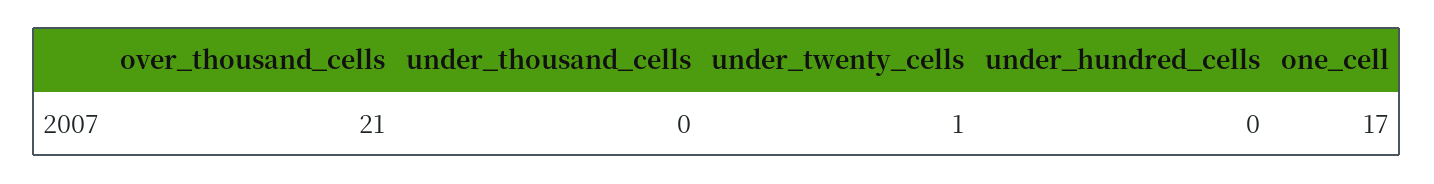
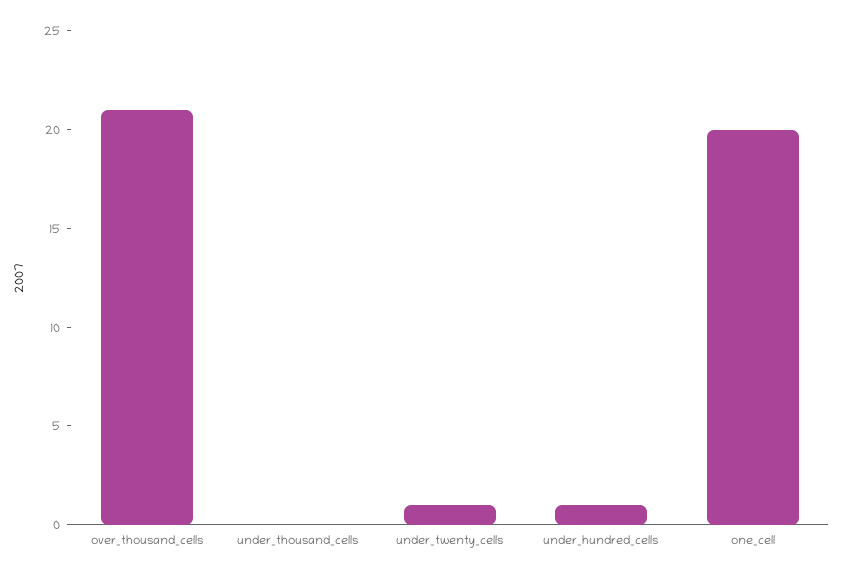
under_hundred_cells: 0 -> 1
one_cell: 17 -> 20

